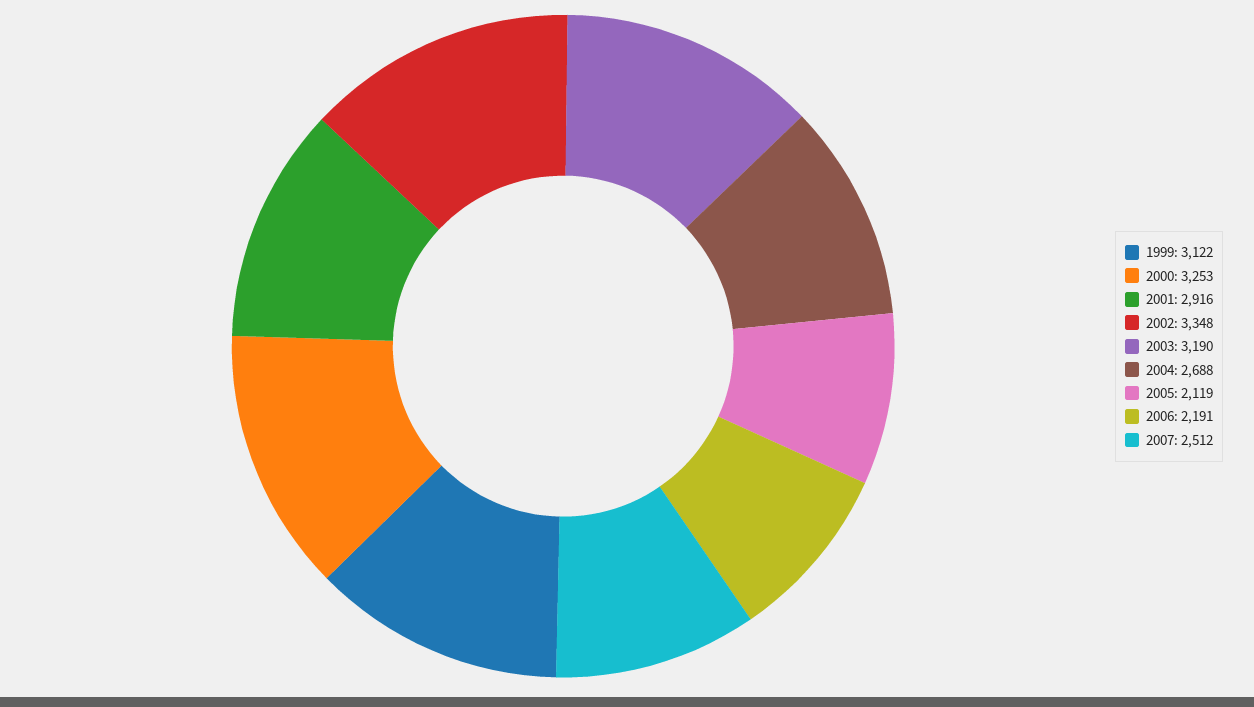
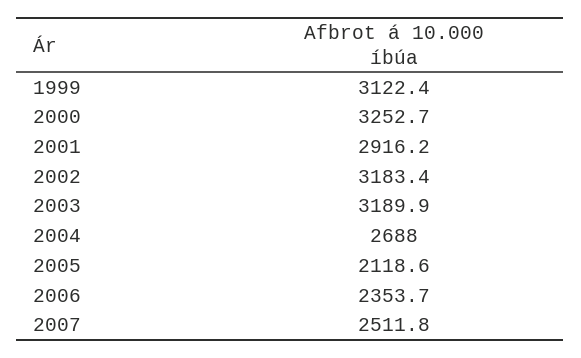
2002: 3348 -> 3183.4
2006: 2191 -> 2353.7

